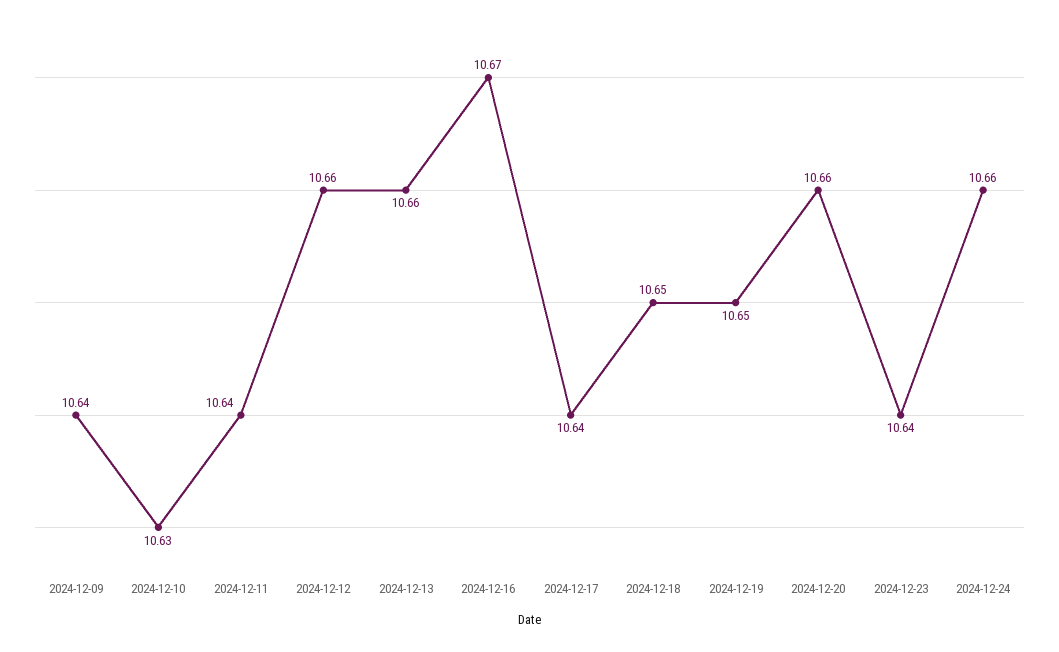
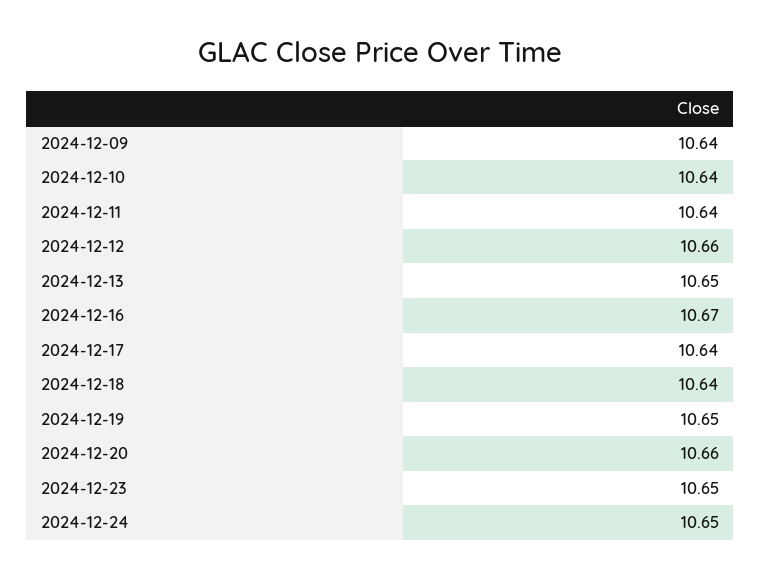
2024-12-10: 10.63 -> 10.64
2024-12-13: 10.66 -> 10.65
2024-12-18: 10.65 -> 10.64
2024-12-23: 10.64 -> 10.65
2024-12-24: 10.66 -> 10.65

